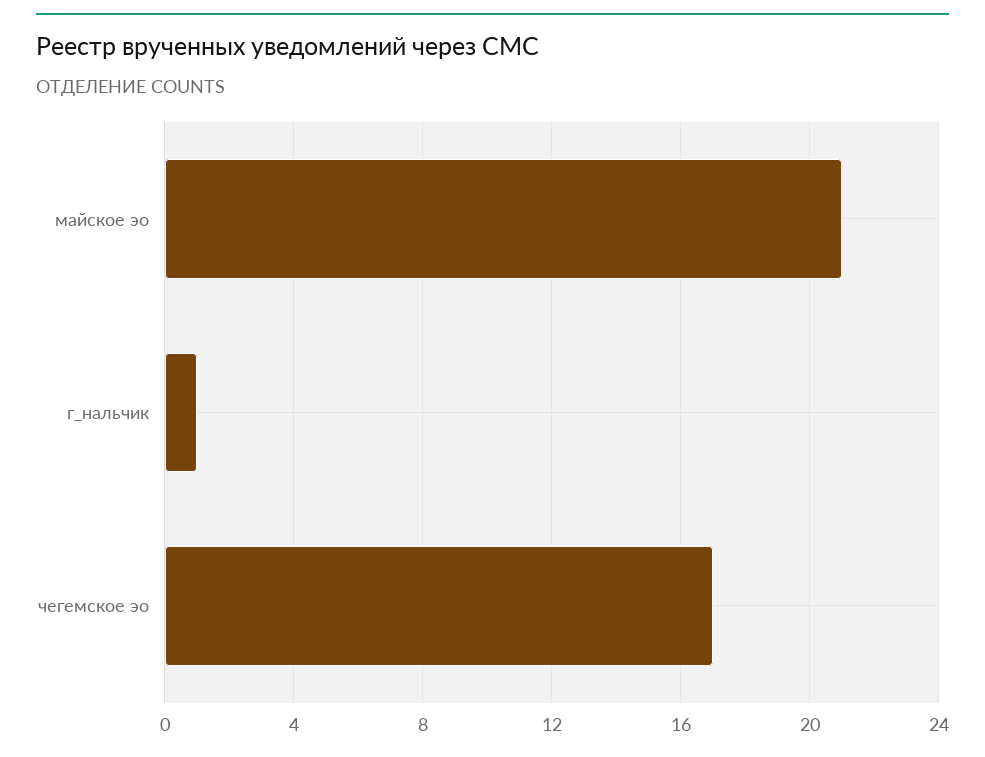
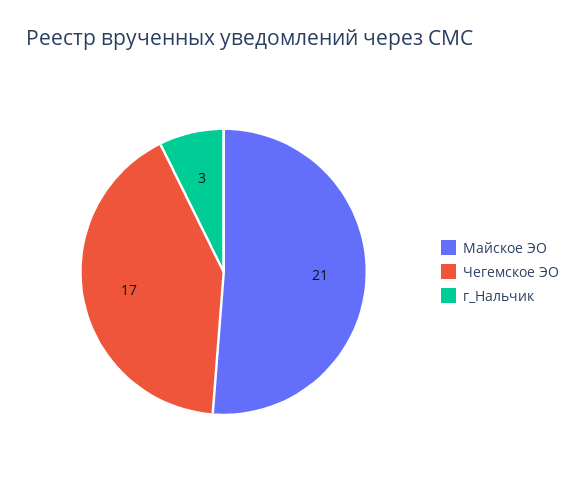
г_нальчик: 1 -> 3

